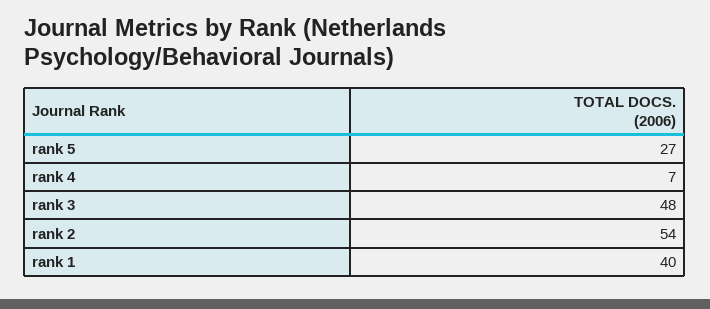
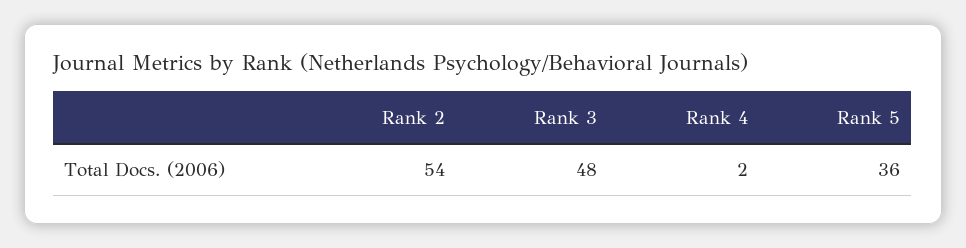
rank 5: 27 -> 36
rank 4: 7 -> 2
rank 1: 40 -> none

